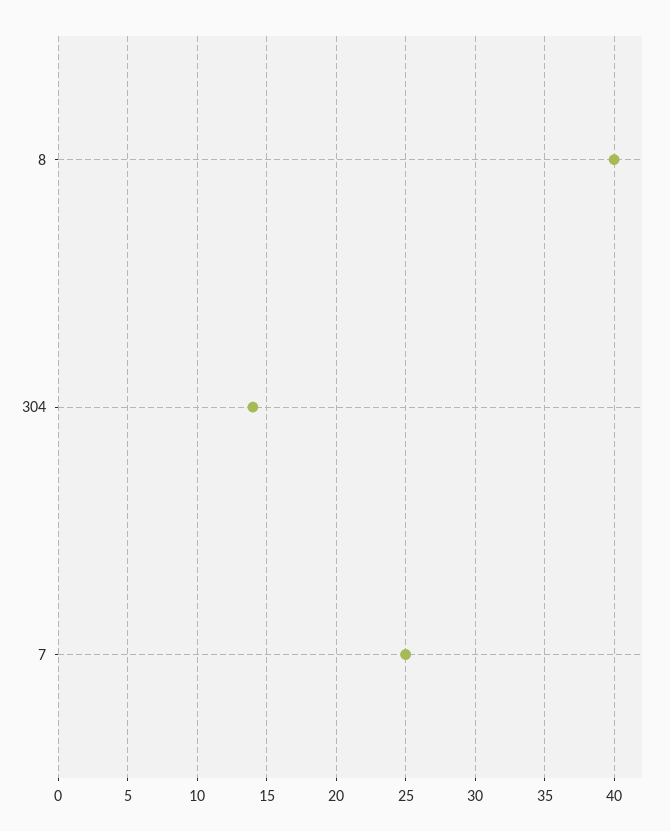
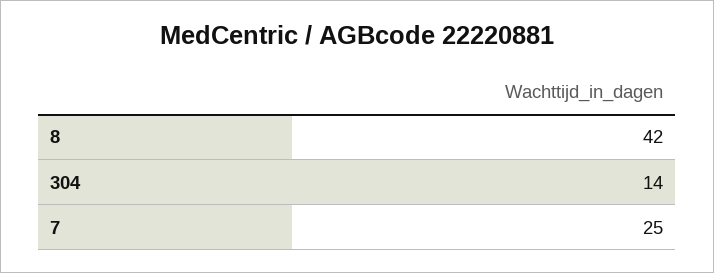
8: 40 -> 42

